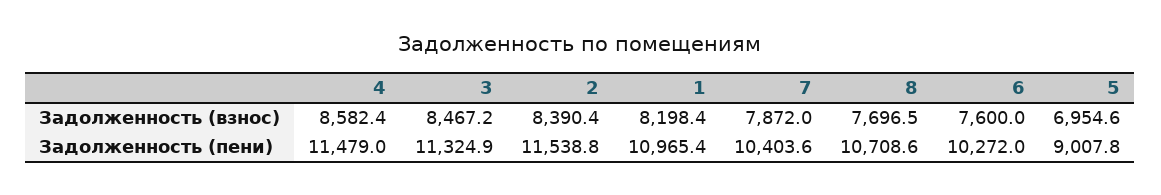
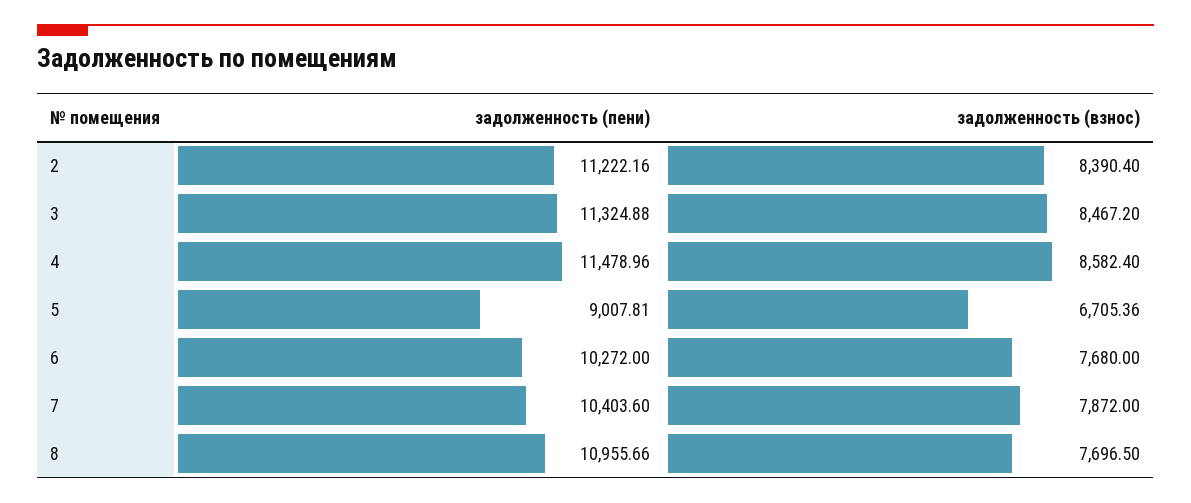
1, Задолженность (взнос): 8198.4 -> none
6, Задолженность (взнос): 7600 -> 7680
5, Задолженность (взнос): 6954.6 -> 6705.36
2, Задолженность (пени): 11538.8 -> 11222.16
1, Задолженность (пени): 10965.4 -> none
8, Задолженность (пени): 10708.6 -> 10955.66

